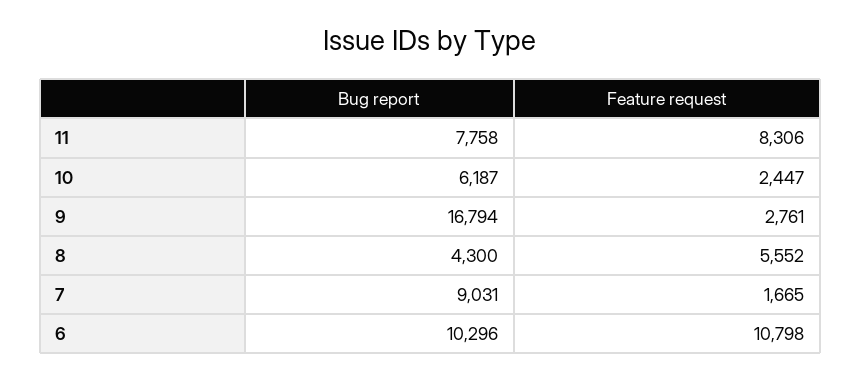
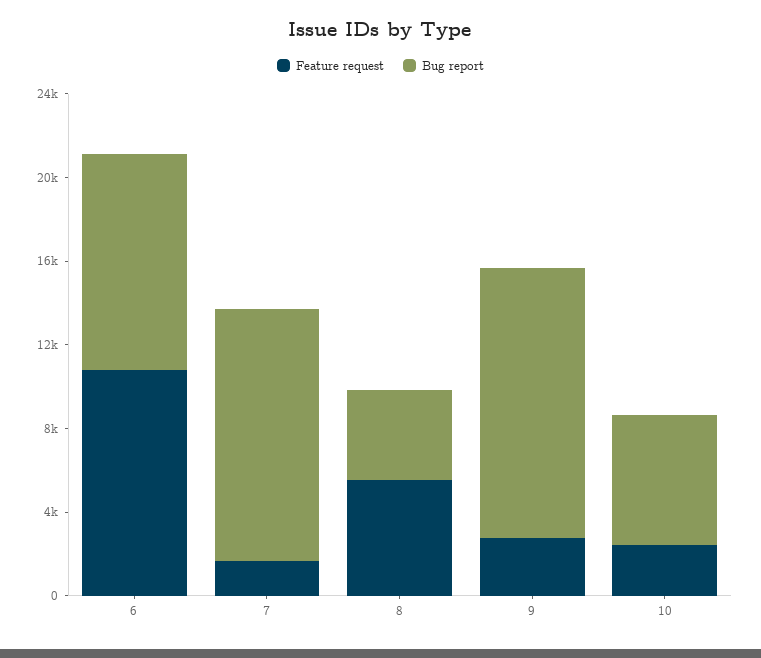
Bug report, 11: 7758 -> none
Feature request, 11: 8306 -> none
Bug report, 9: 16794 -> 13000
Bug report, 7: 9031 -> 12000

